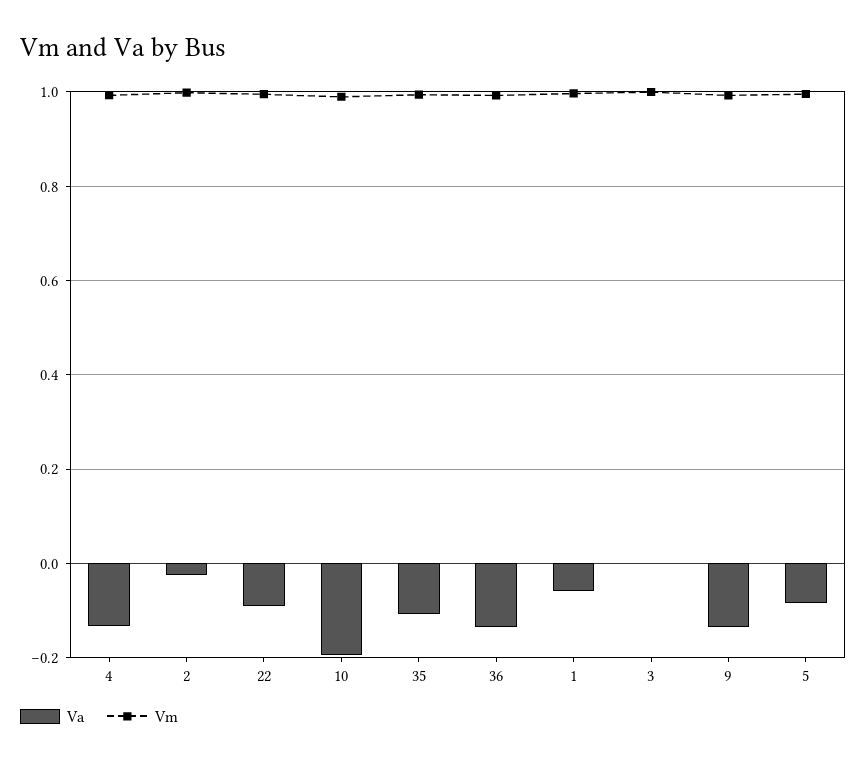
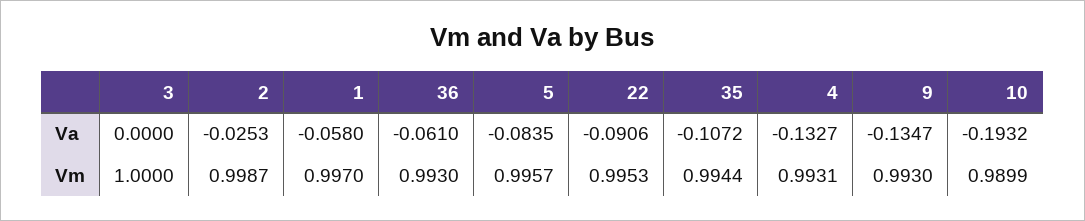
Va, 36: -0.14 -> -0.061

